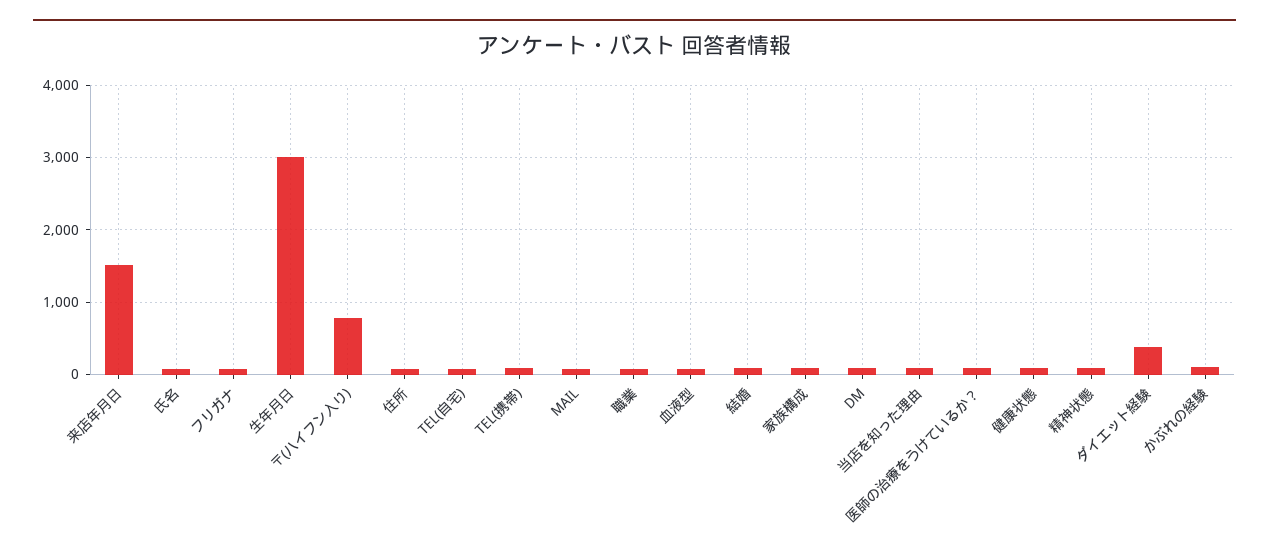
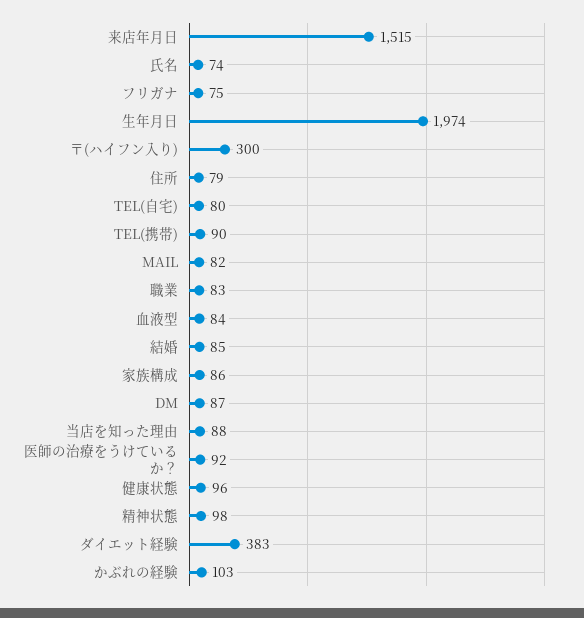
生年月日: 3000 -> 1974
〒(ハイフン入り): 800 -> 300

